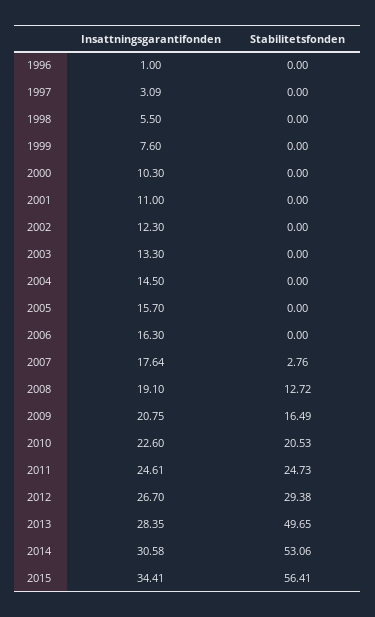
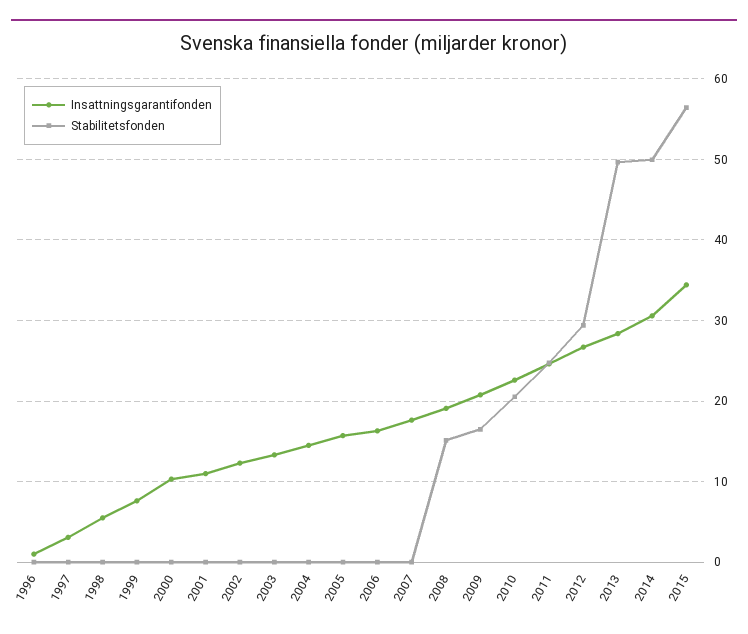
Stabilitetsfonden, 2007: 2.76 -> 0
Stabilitetsfonden, 2008: 12.72 -> 15
Stabilitetsfonden, 2014: 53.06 -> 50

